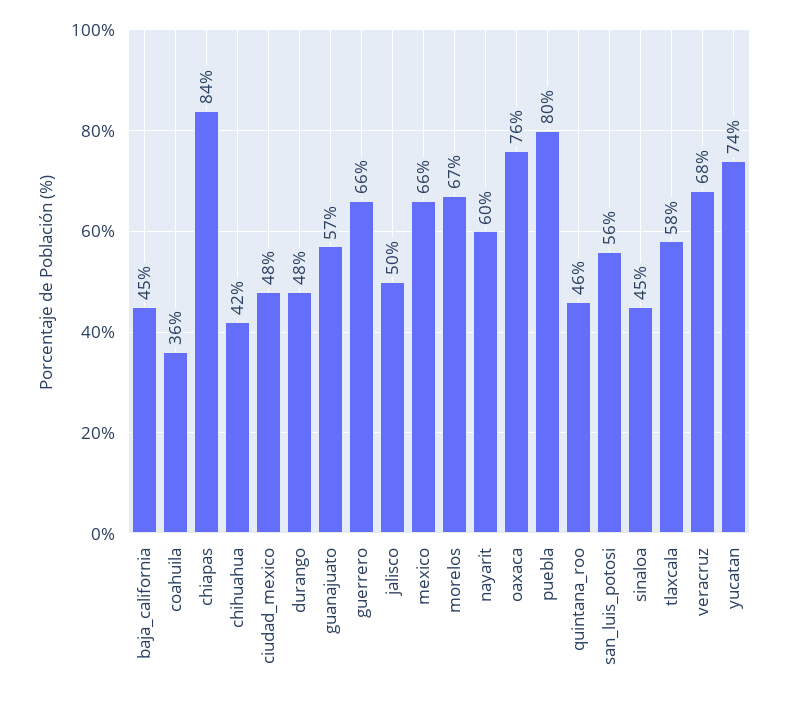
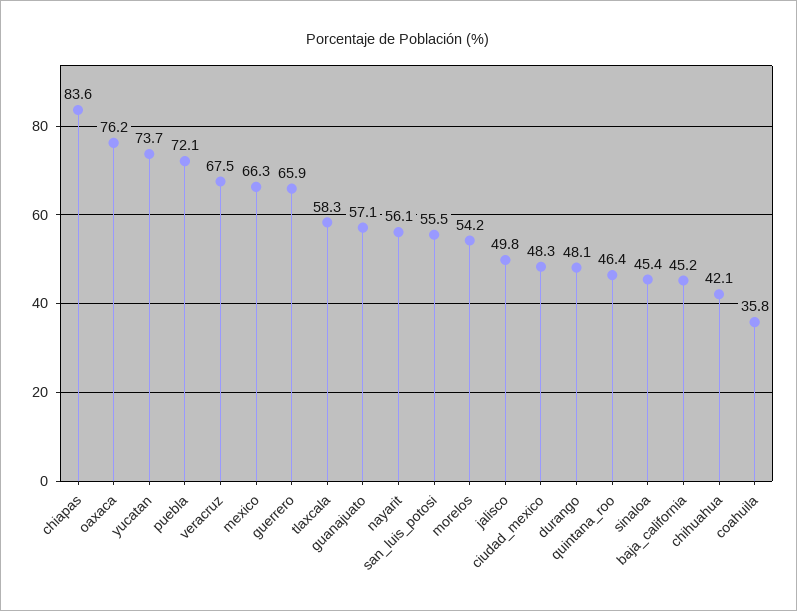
morelos: 67 -> 54.2
nayarit: 60 -> 56.1
puebla: 80 -> 72.1

